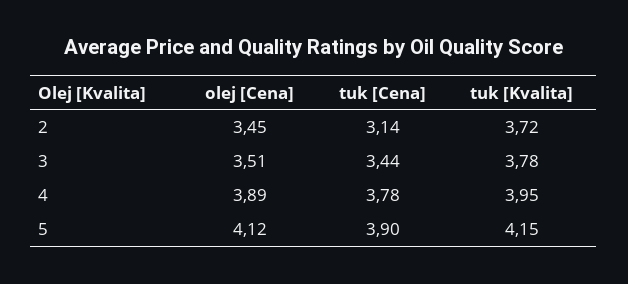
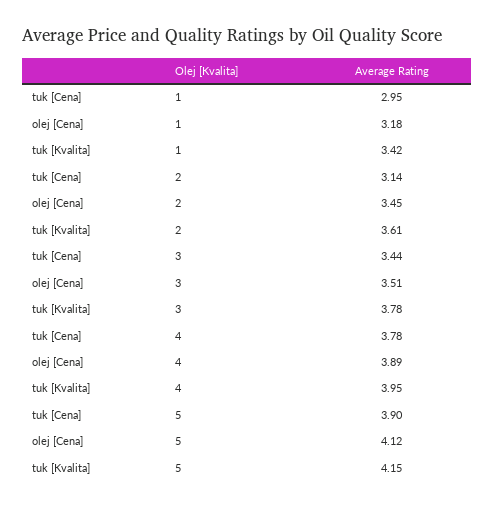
tuk [Kvalita], 2: 3.72 -> 3.61
tuk [Cena], 1: none -> 2.95
olej [Cena], 1: none -> 3.18
tuk [Kvalita], 1: none -> 3.42

